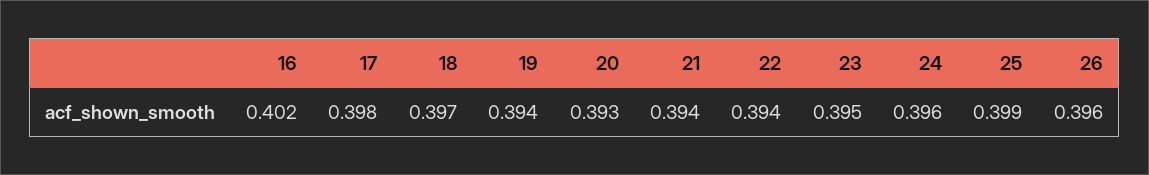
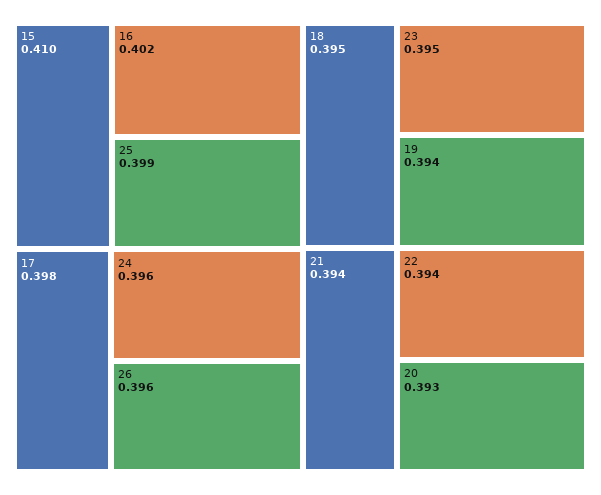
18: 0.397 -> 0.395
15: none -> 0.41

